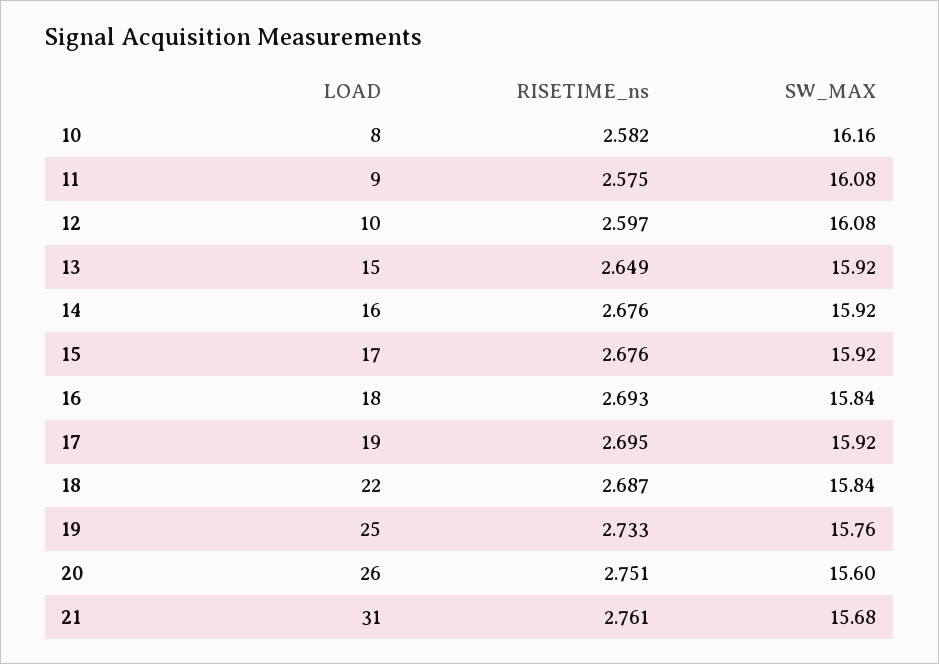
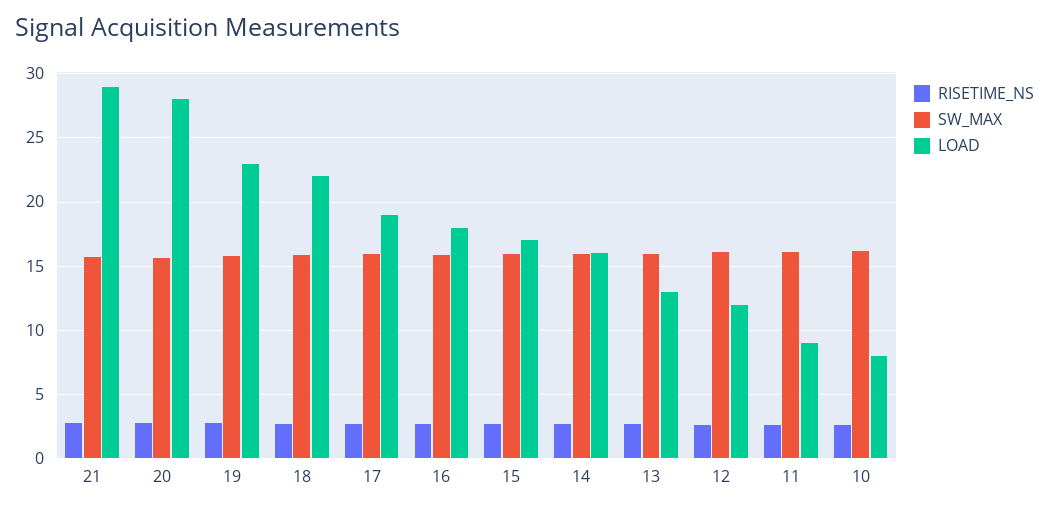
LOAD, 12: 10 -> 12
LOAD, 13: 15 -> 13
LOAD, 19: 25 -> 23
LOAD, 20: 26 -> 28
LOAD, 21: 31 -> 29

